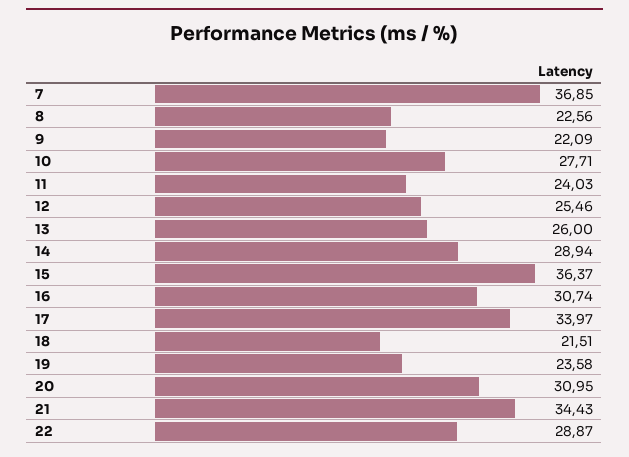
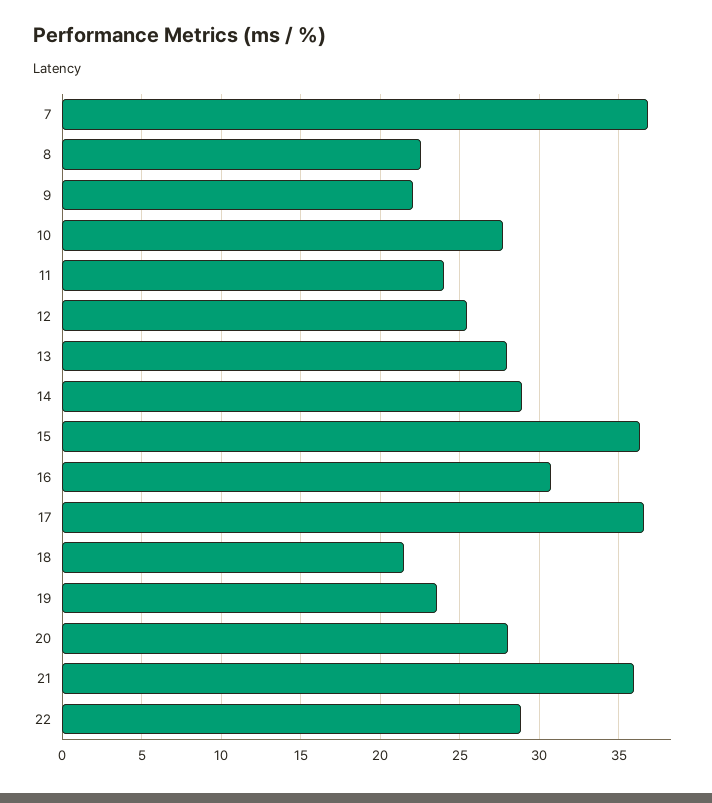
13: 26 -> 28
17: 33.97 -> 36.5
20: 30.95 -> 28
21: 34.43 -> 36

